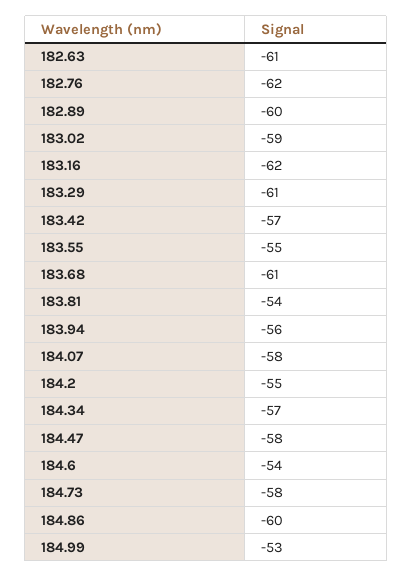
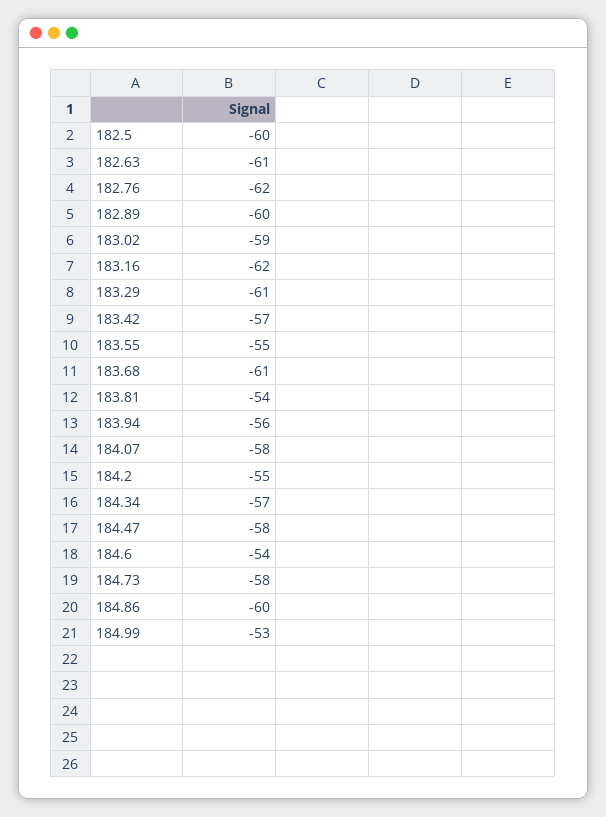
182.5: none -> -60

